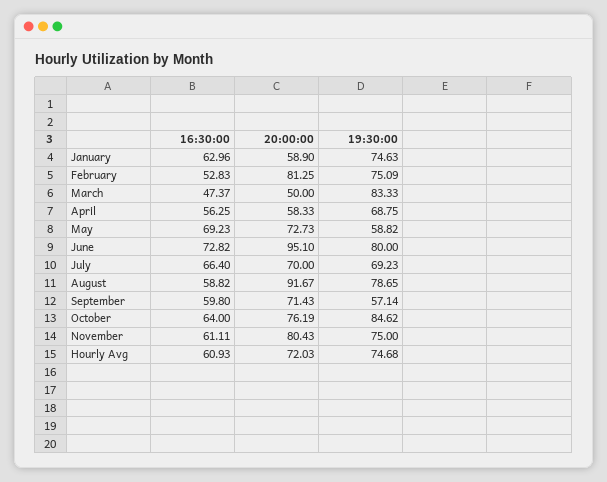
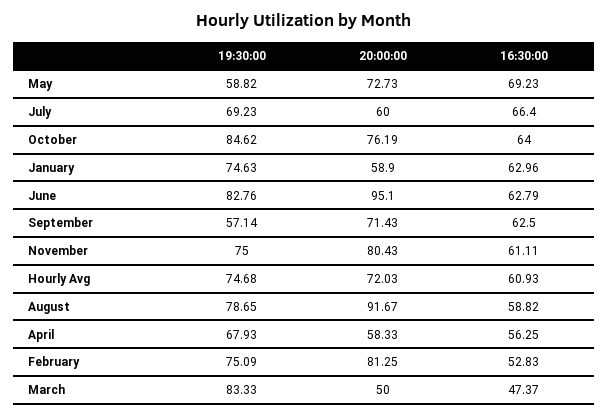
19:30:00, April: 68.75 -> 67.93
16:30:00, June: 72.82 -> 62.79
19:30:00, June: 80 -> 82.76
20:00:00, July: 70 -> 60
16:30:00, September: 59.8 -> 62.5

